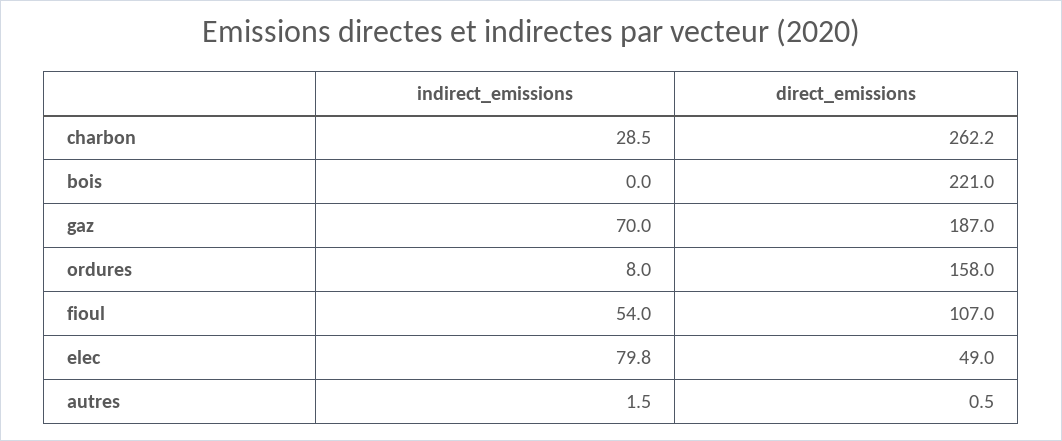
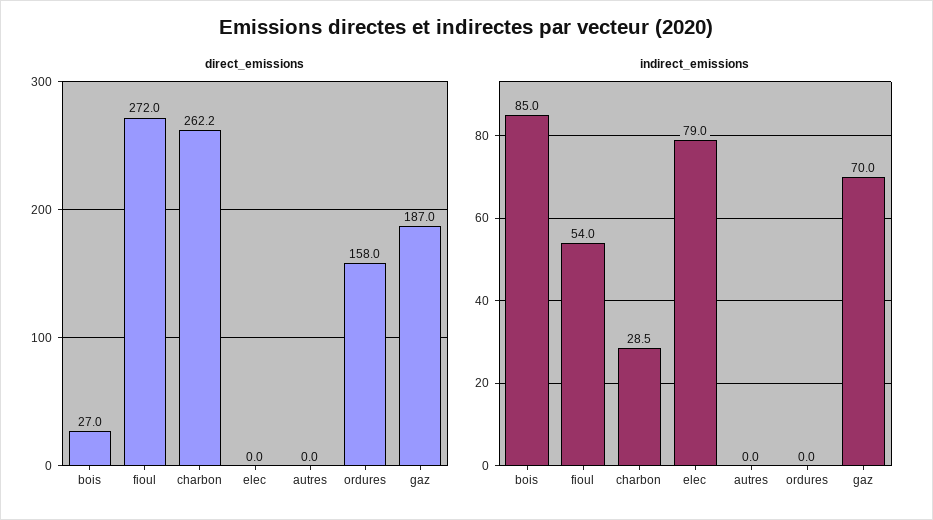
indirect_emissions, bois: 0 -> 85
direct_emissions, bois: 221 -> 27
indirect_emissions, ordures: 8 -> 0
direct_emissions, fioul: 107 -> 272
indirect_emissions, elec: 79.8 -> 79
direct_emissions, elec: 49 -> 0
indirect_emissions, autres: 1.5 -> 0
direct_emissions, autres: 0.5 -> 0

